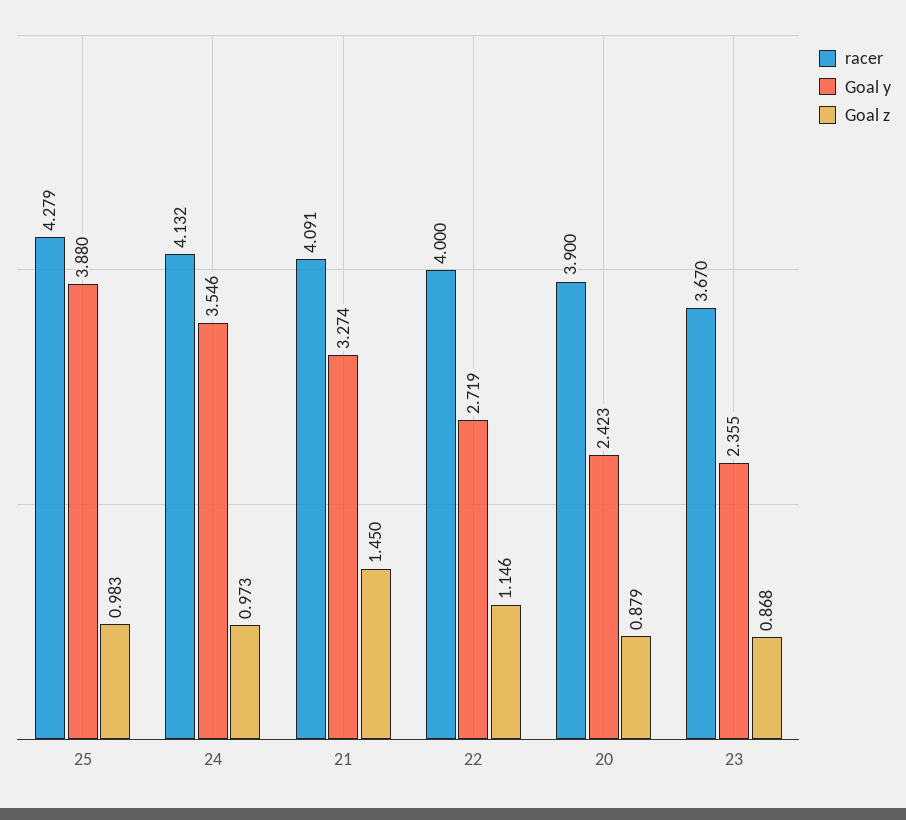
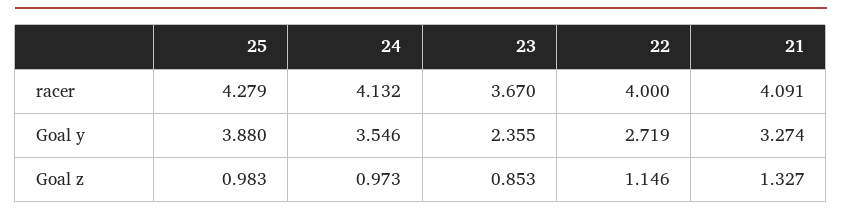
Goal z, 21: 1.45 -> 1.327
racer, 20: 3.9 -> none
Goal y, 20: 2.423 -> none
Goal z, 20: 0.879 -> none
Goal z, 23: 0.868 -> 0.853

